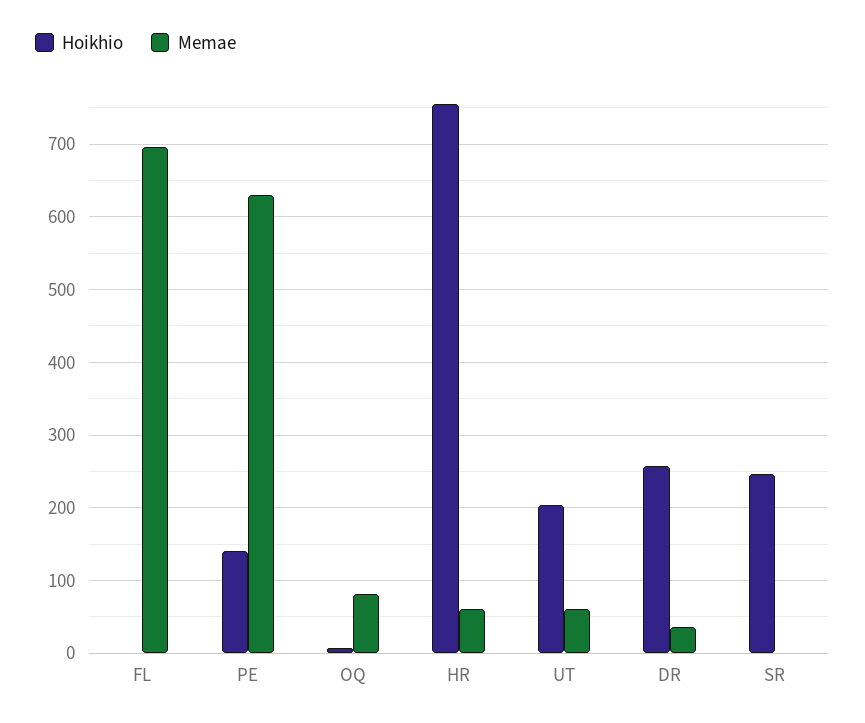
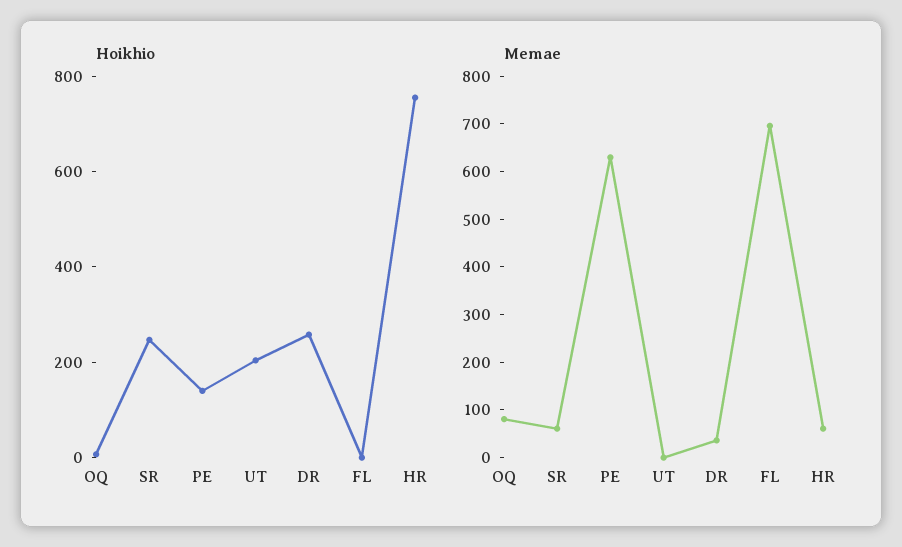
Memae, UT: 60 -> 0
Memae, SR: 0 -> 60

